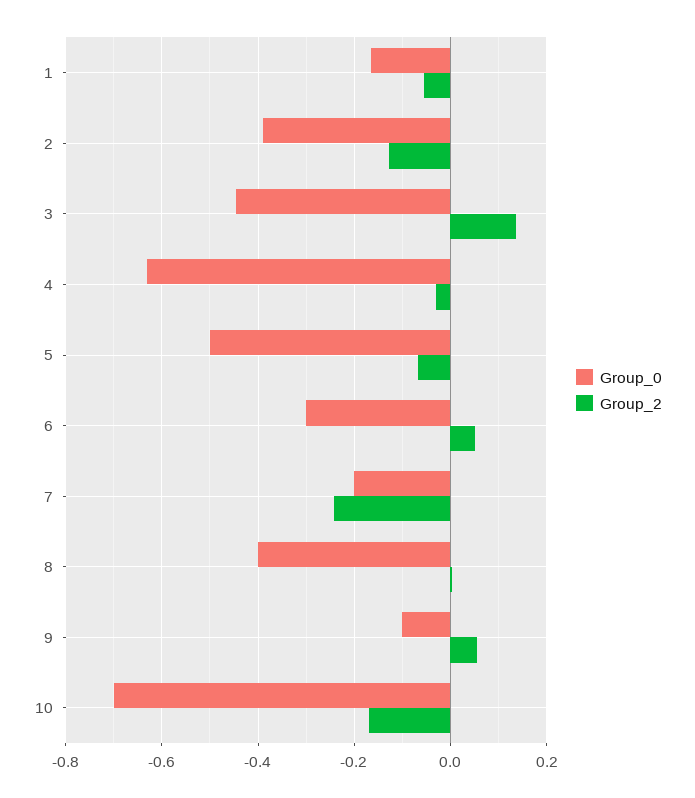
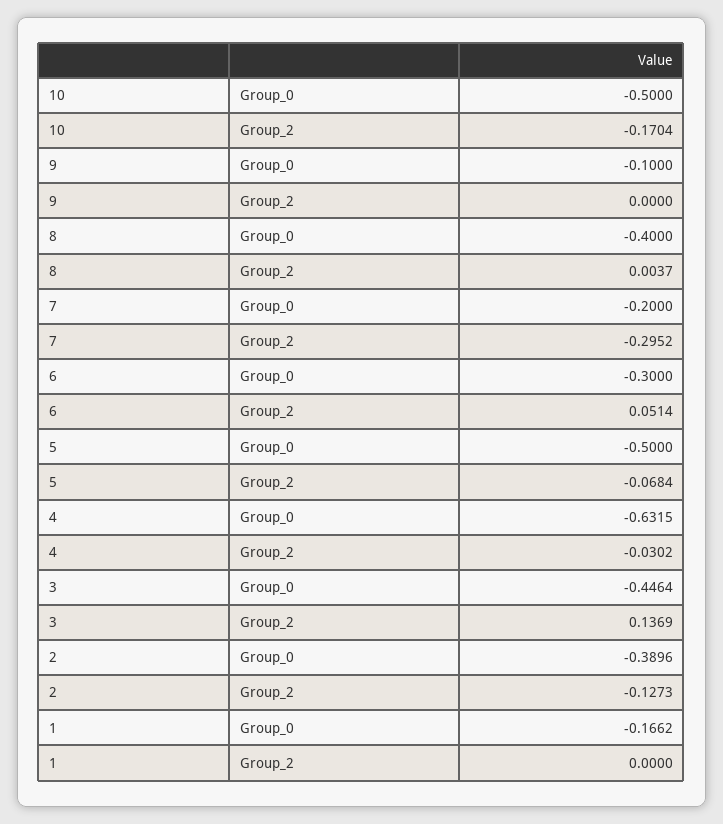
Group_2, 1: -0.06 -> 0
Group_2, 7: -0.24 -> -0.2952
Group_2, 9: 0.06 -> 0
Group_0, 10: -0.7 -> -0.5

